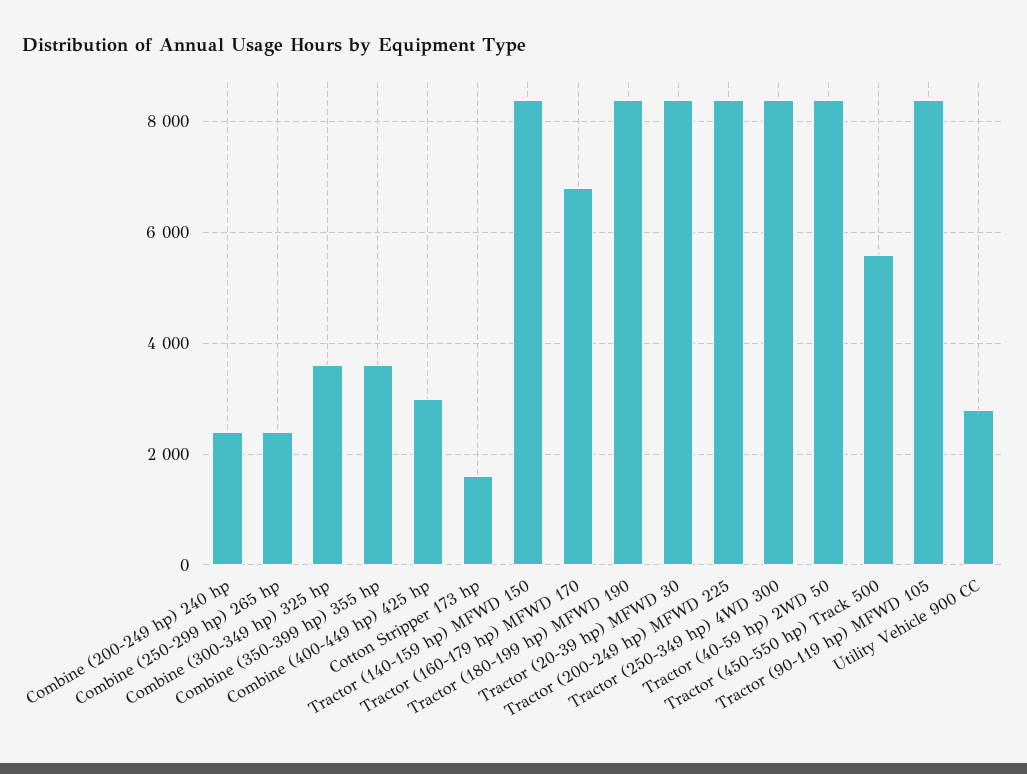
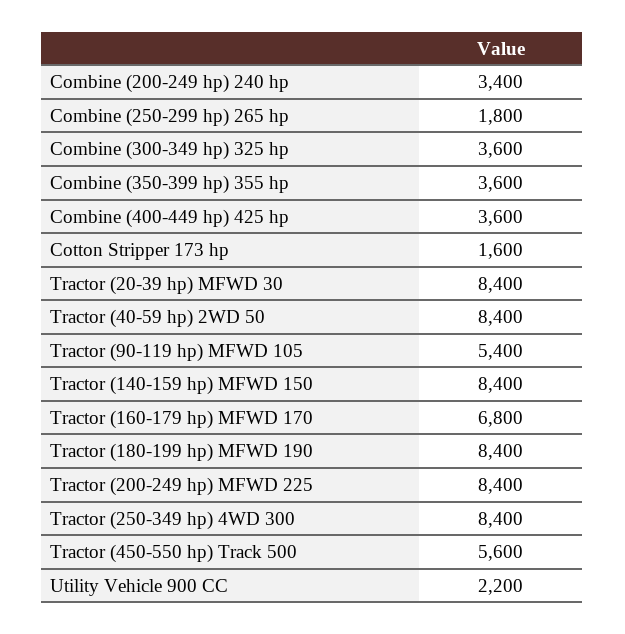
Combine (200-249 hp) 240 hp: 2400 -> 3400
Combine (250-299 hp) 265 hp: 2400 -> 1800
Combine (400-449 hp) 425 hp: 3000 -> 3600
Tractor (90-119 hp) MFWD 105: 8400 -> 5400
Utility Vehicle 900 CC: 2800 -> 2200

